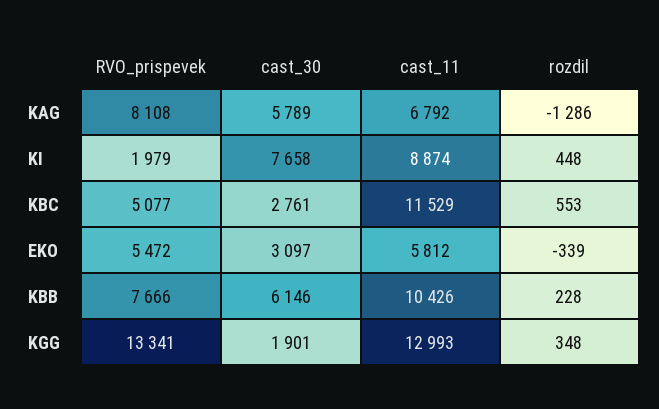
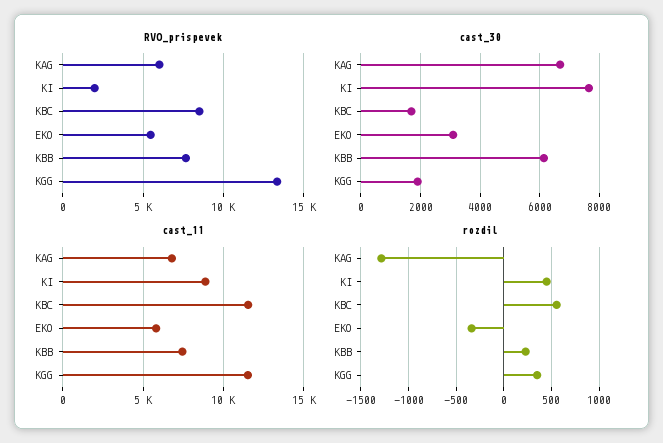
RVO_prispevek, KAG: 8108 -> 6000
cast_30, KAG: 5789 -> 6750
RVO_prispevek, KBC: 5077 -> 8500
cast_30, KBC: 2761 -> 1750
cast_11, KBB: 10426 -> 7500
cast_11, KGG: 12993 -> 11500

